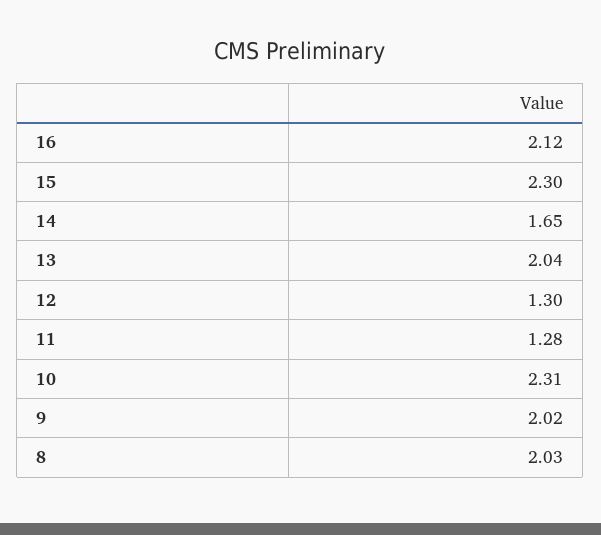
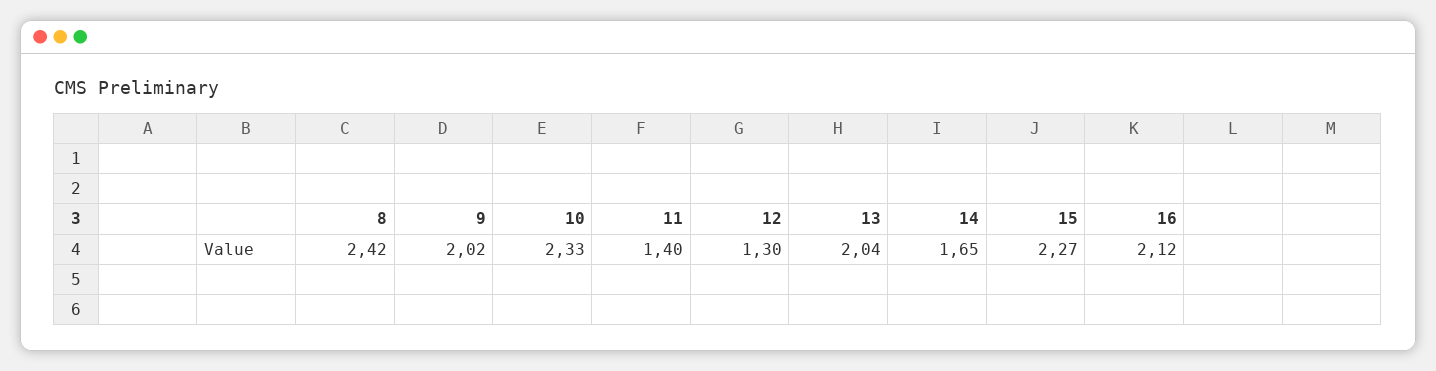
15: 2.3 -> 2.27
11: 1.28 -> 1.4
10: 2.31 -> 2.33
8: 2.03 -> 2.42

